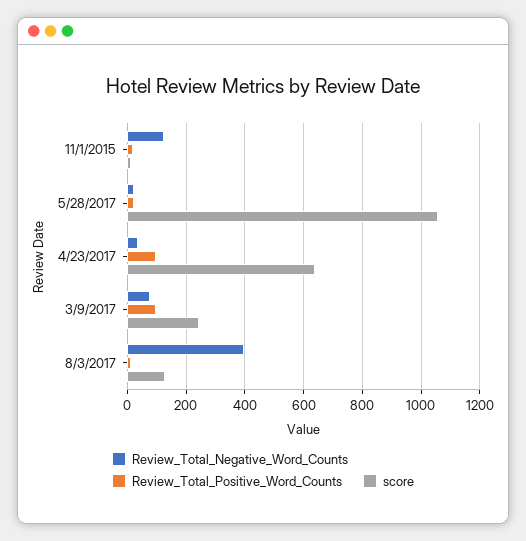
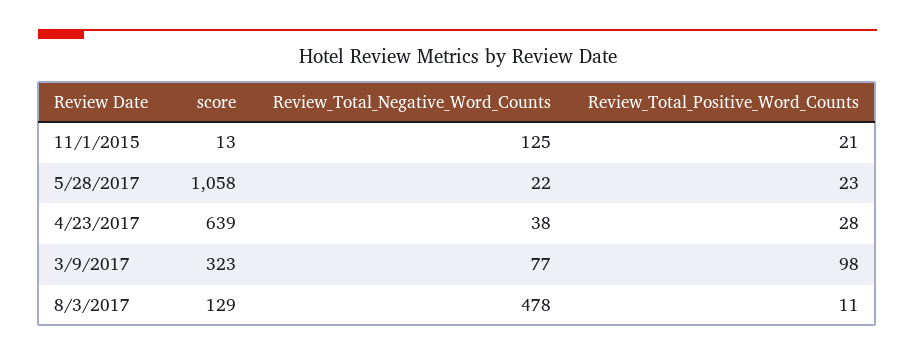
Review_Total_Positive_Word_Counts, 4/23/2017: 100 -> 28
score, 3/9/2017: 250 -> 323
Review_Total_Negative_Word_Counts, 8/3/2017: 400 -> 478

